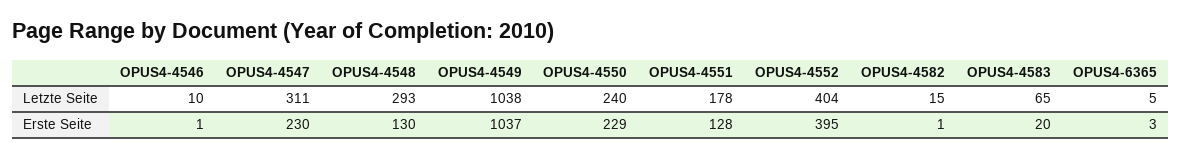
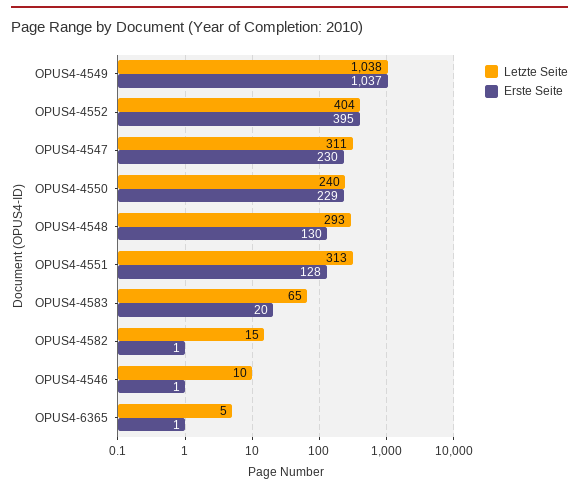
Letzte Seite, OPUS4-4551: 178 -> 313
Erste Seite, OPUS4-6365: 3 -> 1

